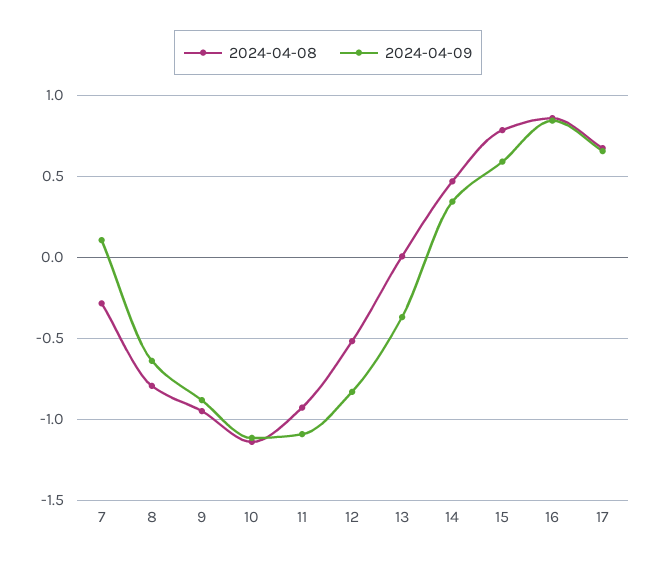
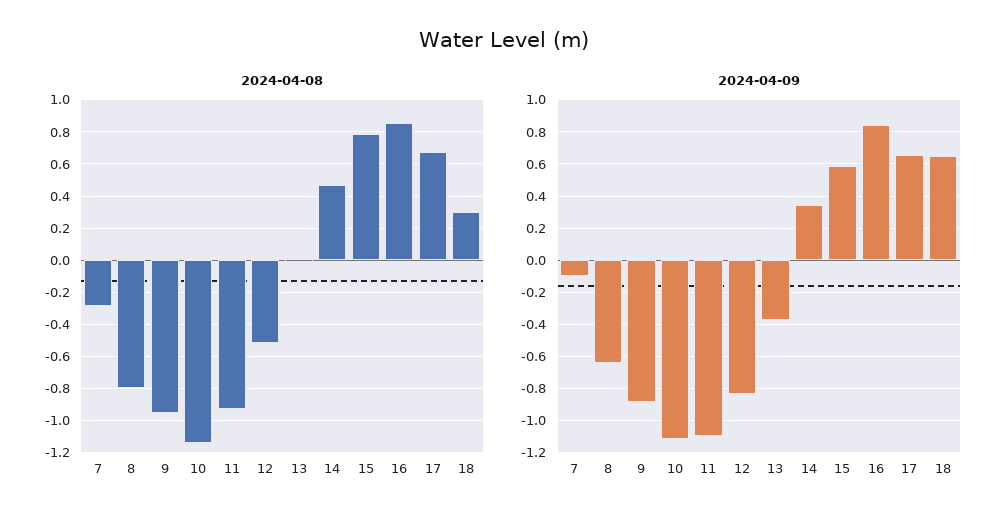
2024-04-09, 7: 0.1 -> -0.1
2024-04-08, 18: none -> 0.3
2024-04-09, 18: none -> 0.65

